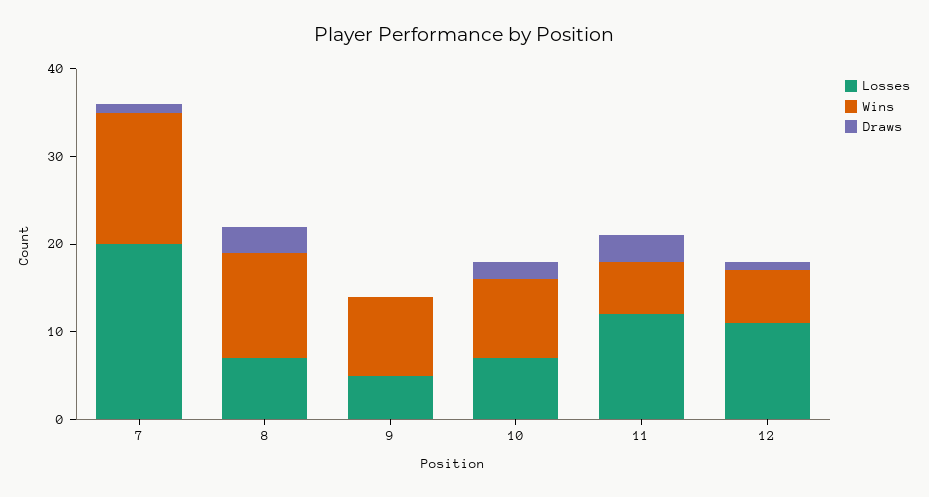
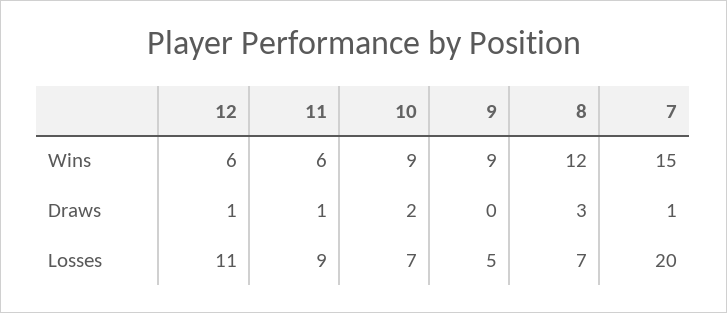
Losses, 11: 12 -> 9
Draws, 11: 3 -> 1

